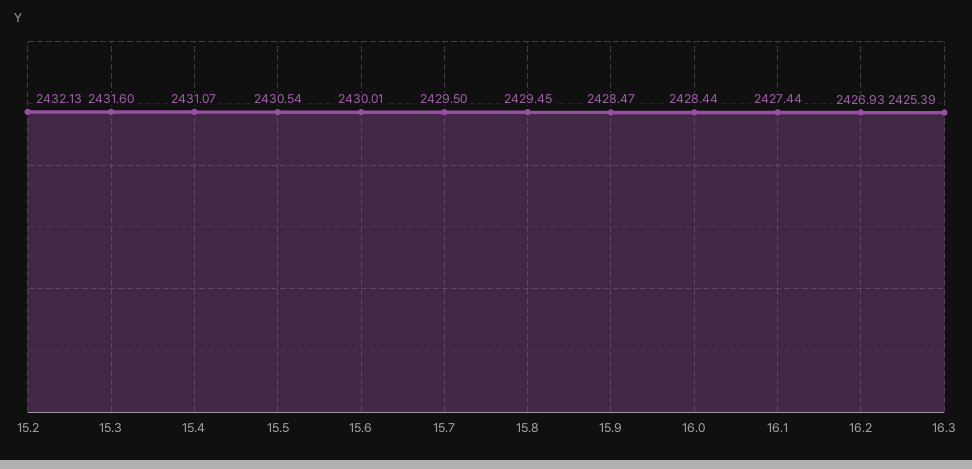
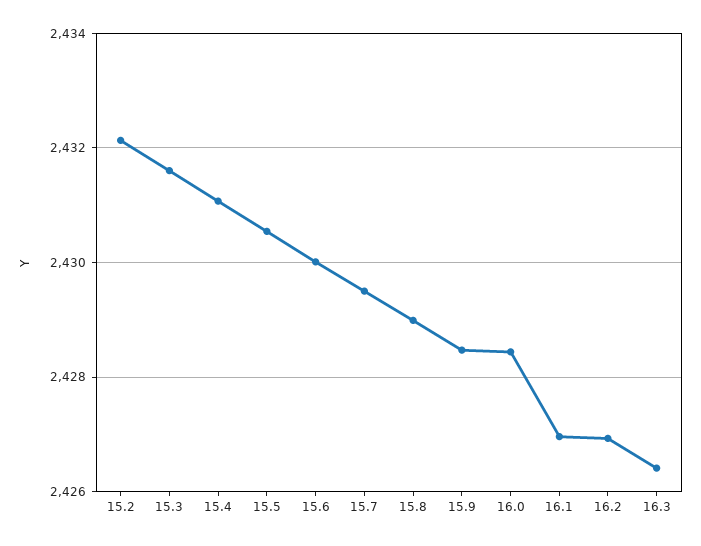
15.8: 2429.45 -> 2429
16.1: 2427.44 -> 2427
16.3: 2425.39 -> 2426.4

